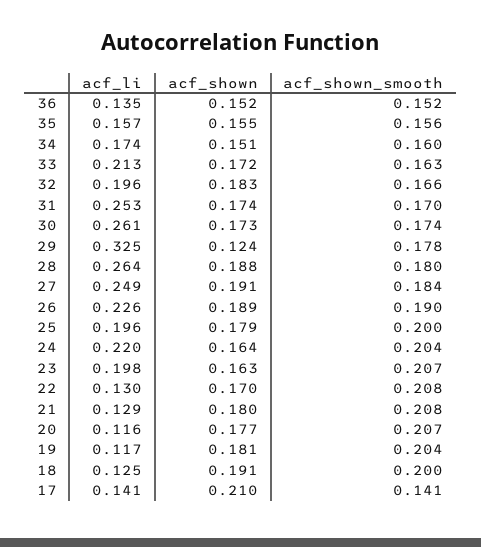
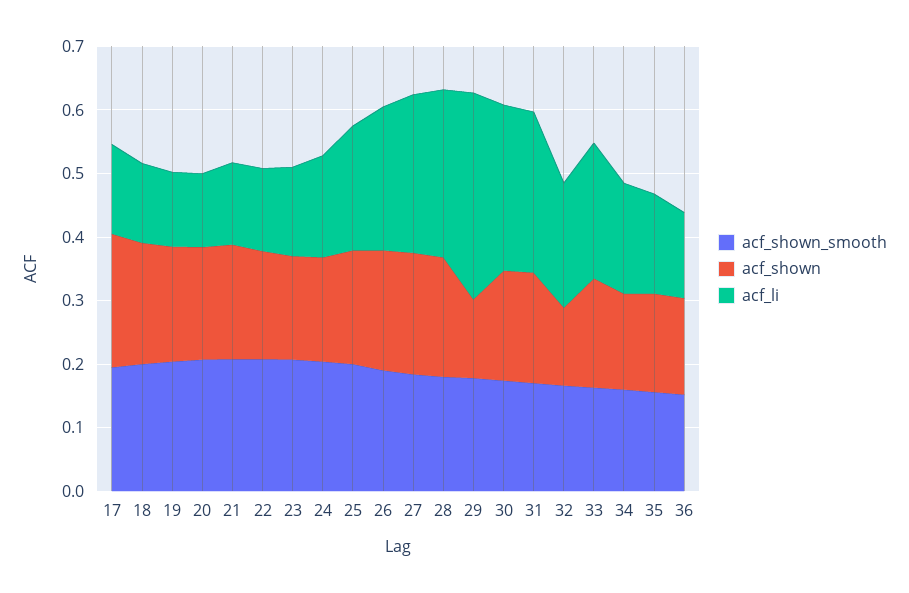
acf_shown, 32: 0.183 -> 0.12
acf_li, 24: 0.22 -> 0.16
acf_li, 23: 0.198 -> 0.14
acf_shown_smooth, 17: 0.141 -> 0.2

